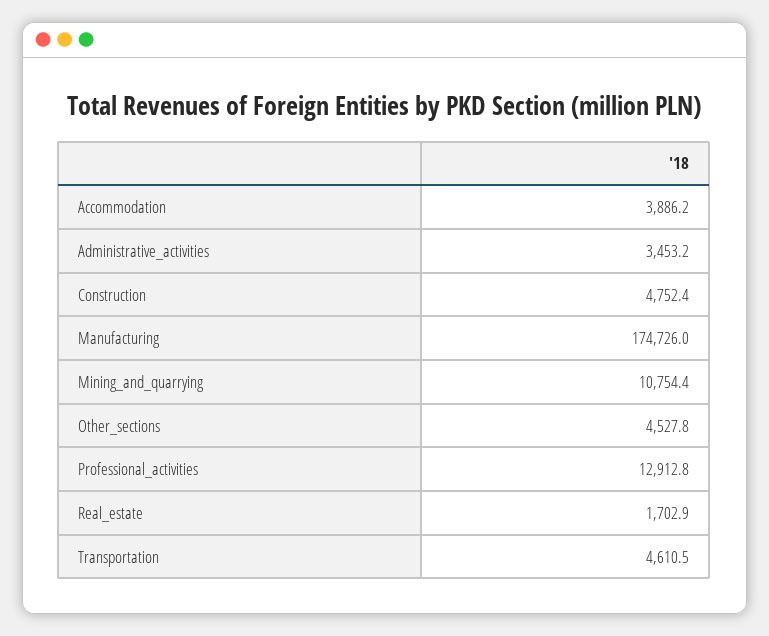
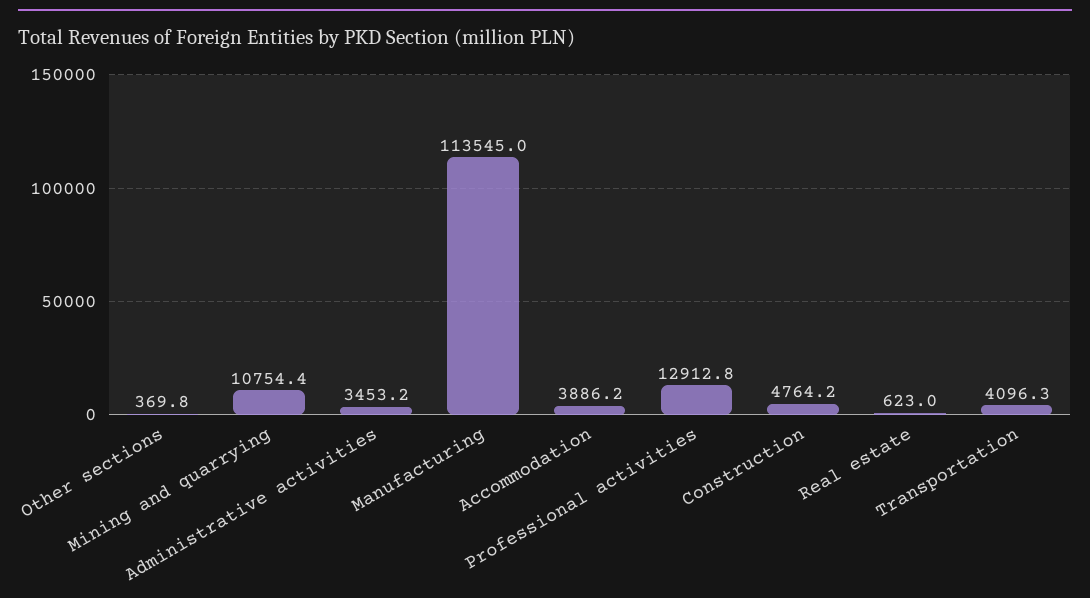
Construction: 4752.4 -> 4764.2
Manufacturing: 174726 -> 113545
Other_sections: 4527.8 -> 369.8
Real_estate: 1702.9 -> 623
Transportation: 4610.5 -> 4096.3

